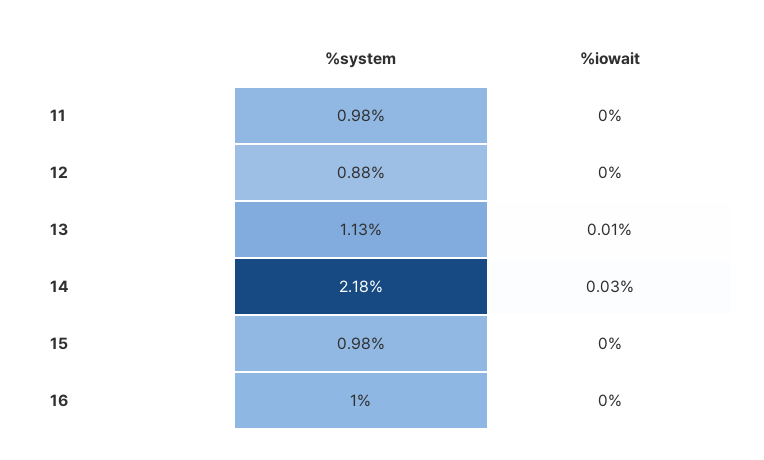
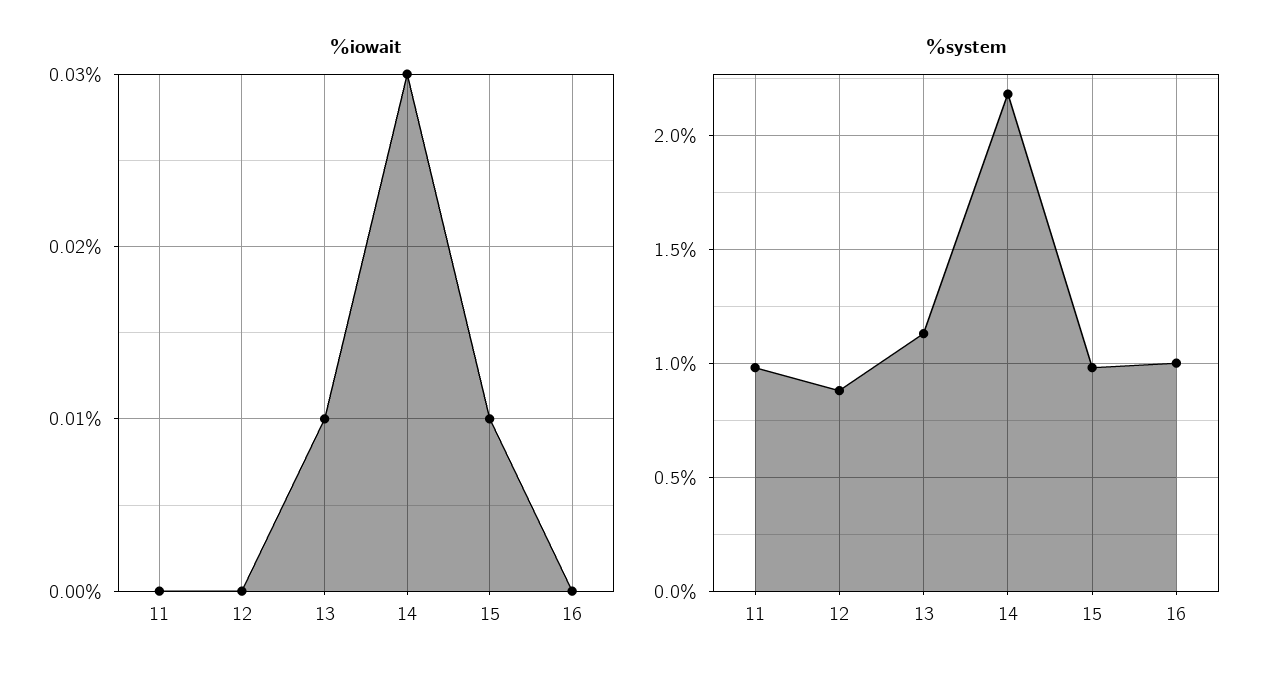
%iowait, 15: 0 -> 0.01

